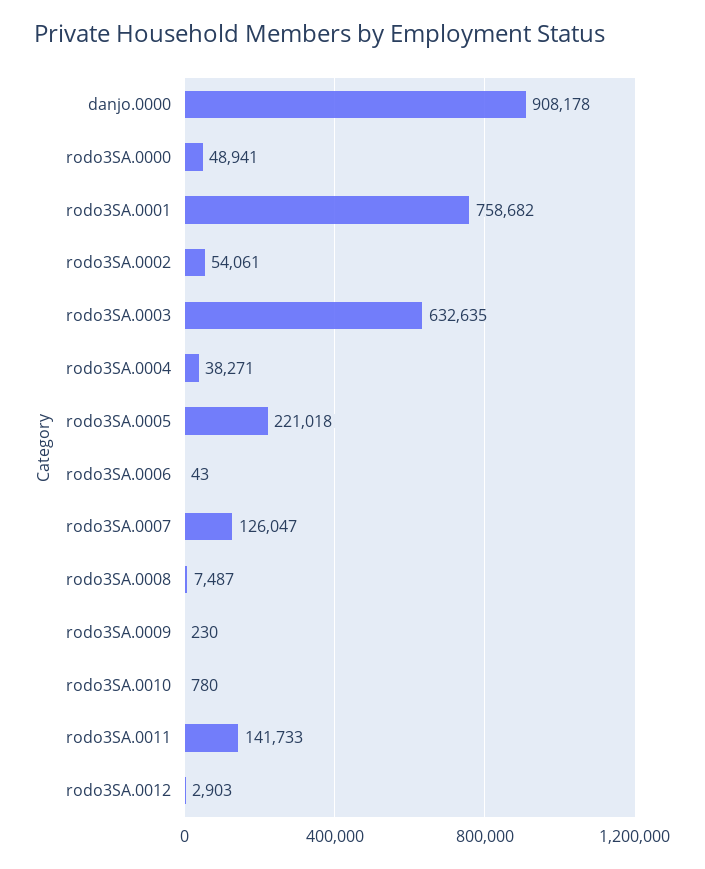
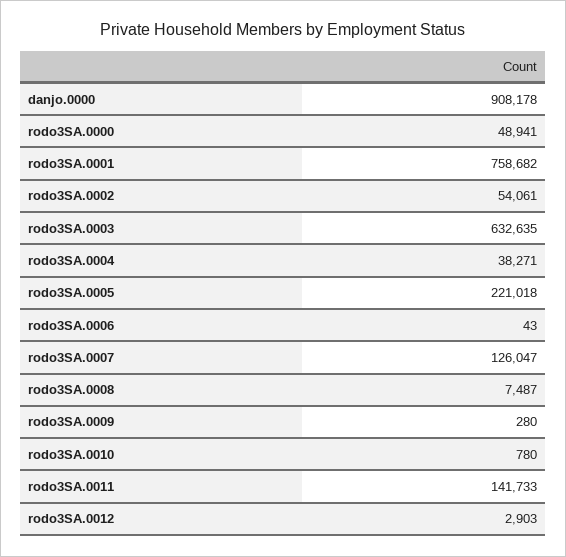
rodo3SA.0009: 230 -> 280

